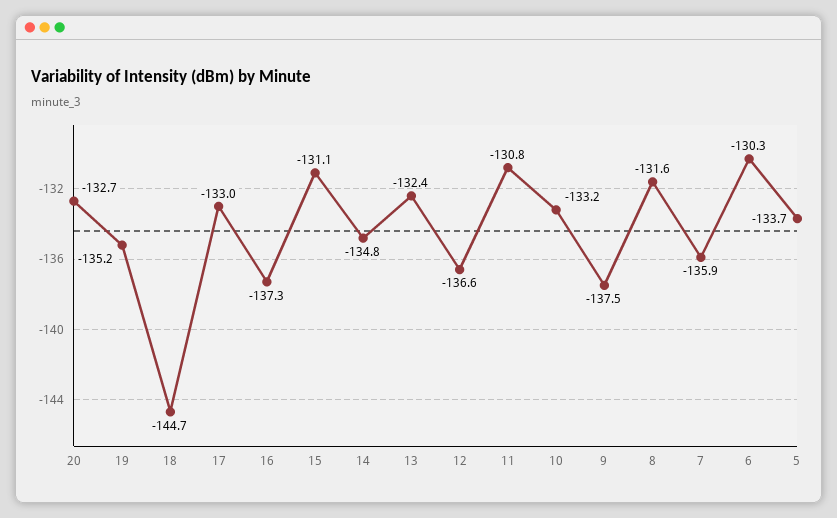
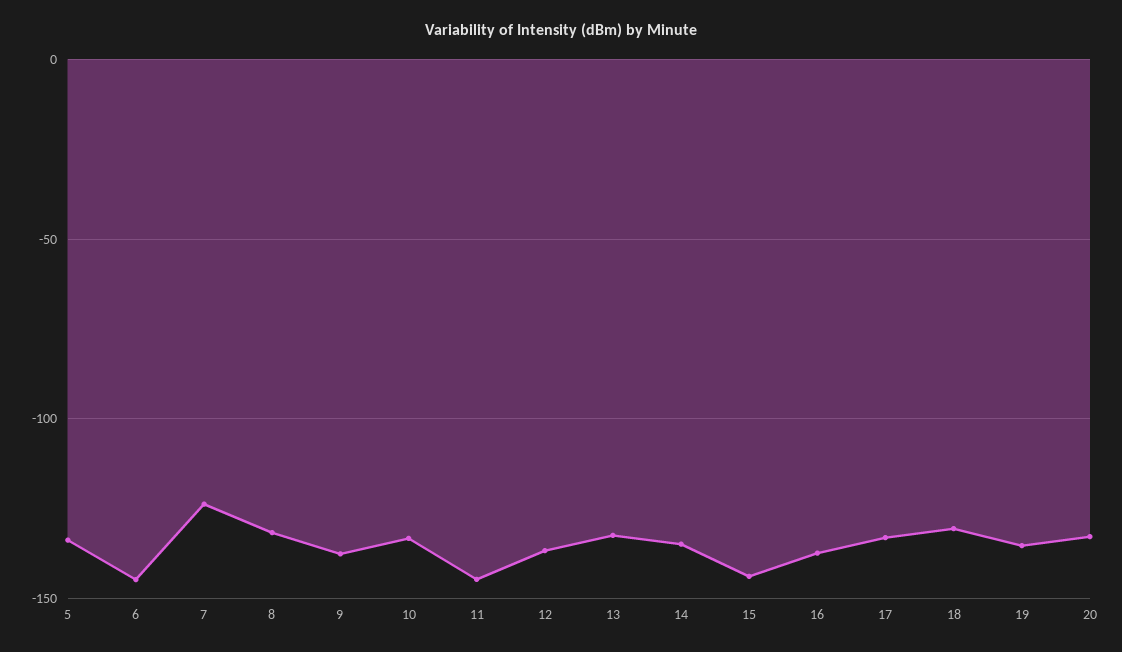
18: -144.7 -> -130
15: -131.1 -> -145
11: -130.8 -> -145
7: -135.9 -> -125
6: -130.3 -> -145

